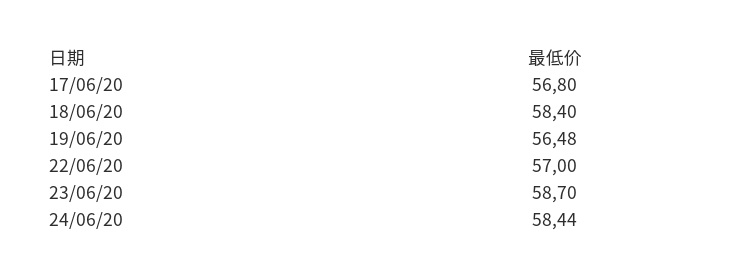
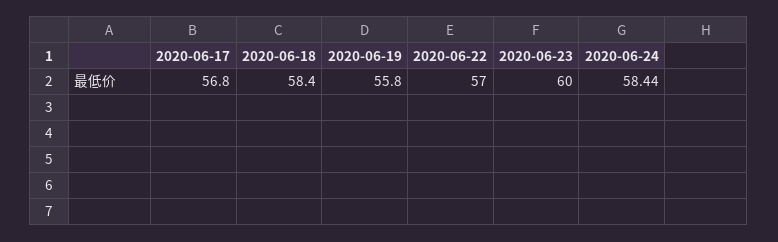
19/06/20: 56.48 -> 55.8
23/06/20: 58.7 -> 60

